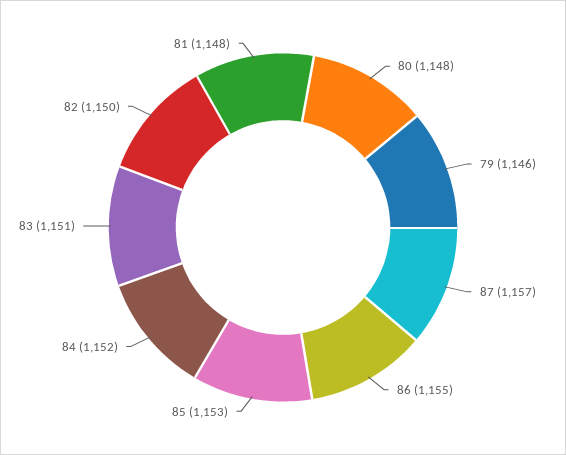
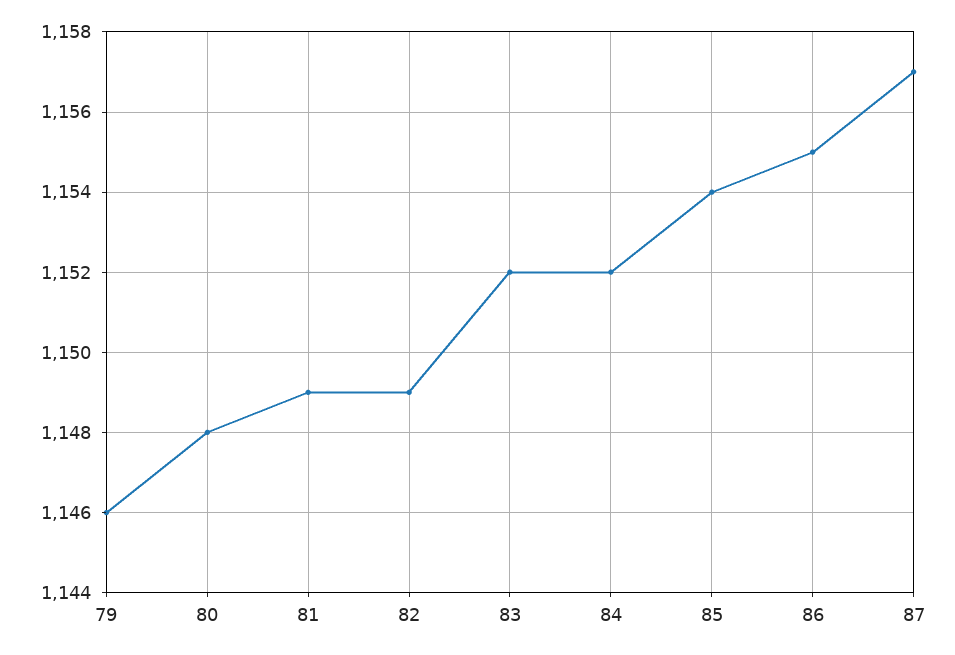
85: 1153 -> 1154
83: 1151 -> 1152
82: 1150 -> 1149
81: 1148 -> 1149

